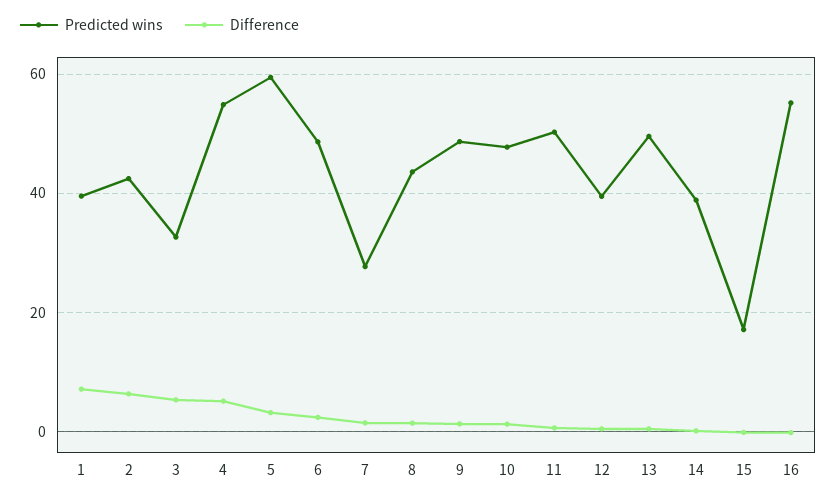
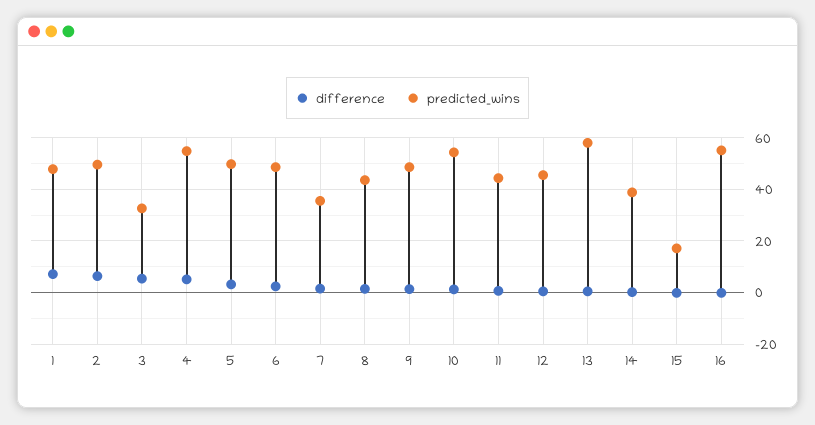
Predicted wins, 1: 40 -> 47.5
Predicted wins, 2: 42 -> 50
Predicted wins, 5: 60 -> 50
Predicted wins, 7: 28 -> 35
Predicted wins, 10: 48 -> 55
Predicted wins, 11: 50 -> 45
Predicted wins, 12: 40 -> 45
Predicted wins, 13: 50 -> 57.5

